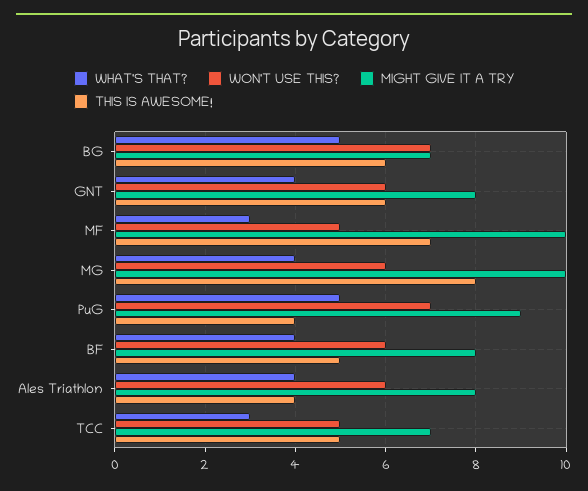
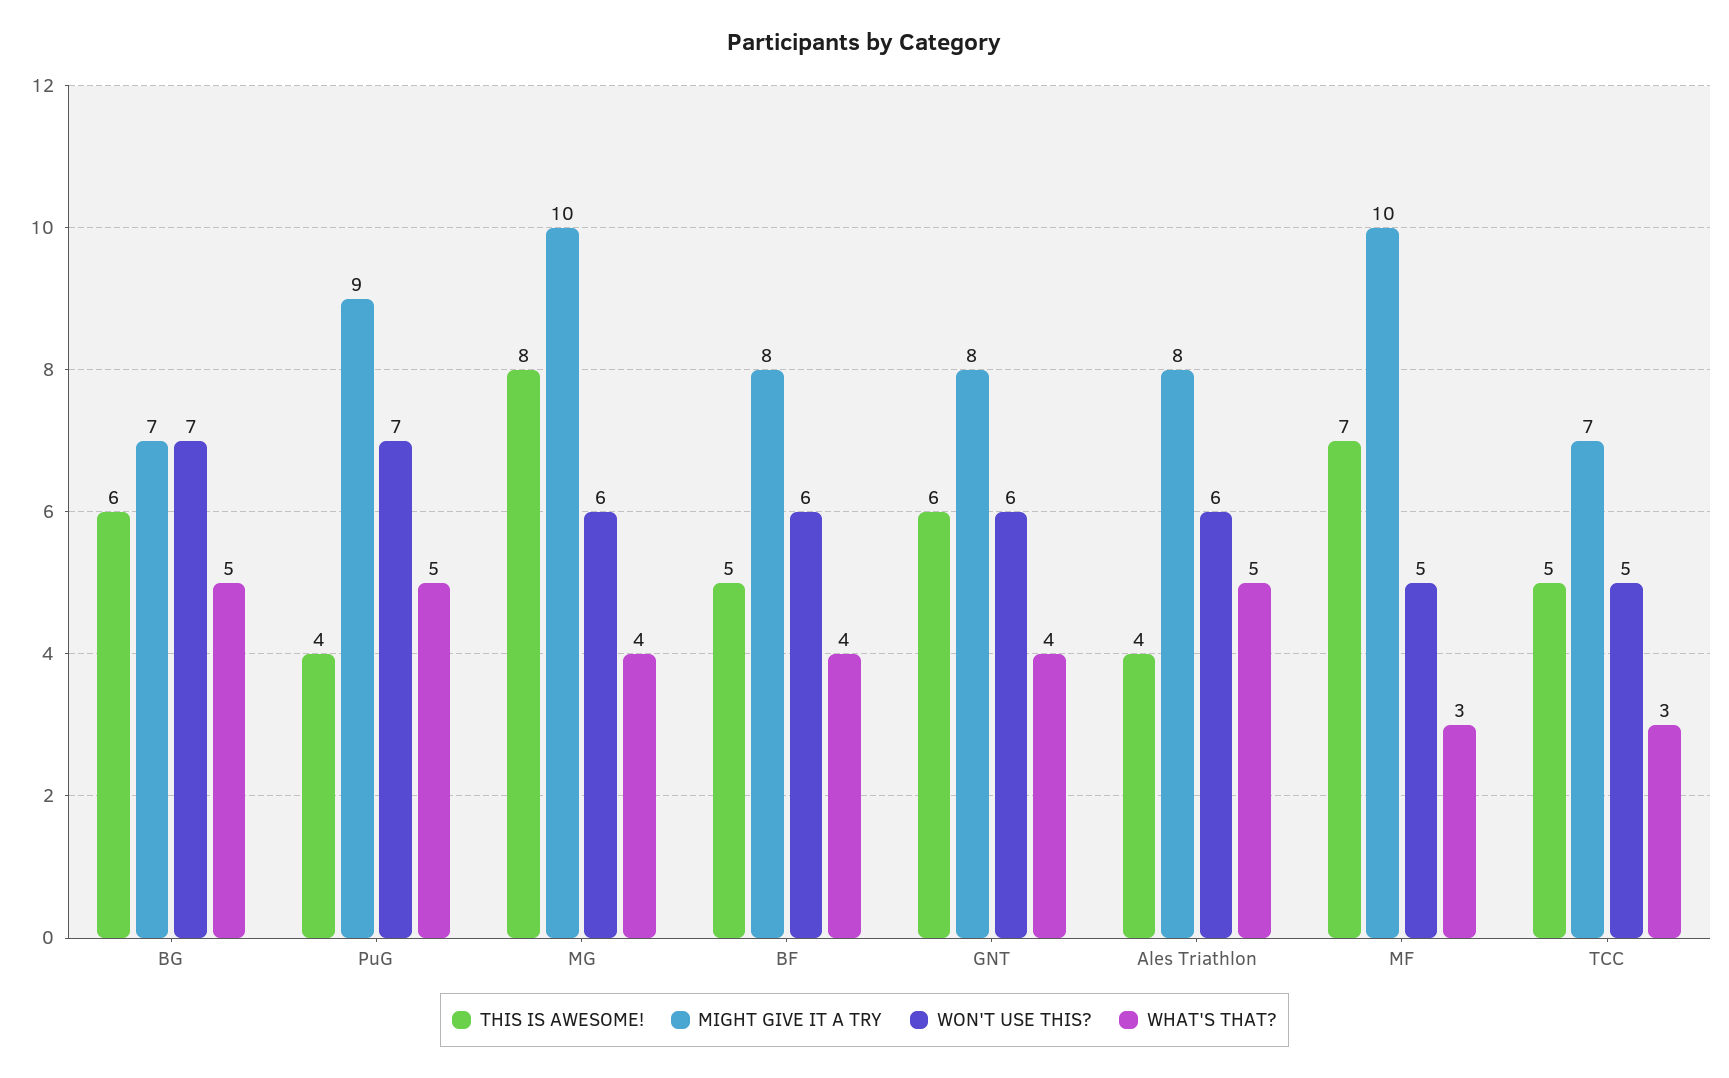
WHAT'S THAT?, Ales Triathlon: 4 -> 5

